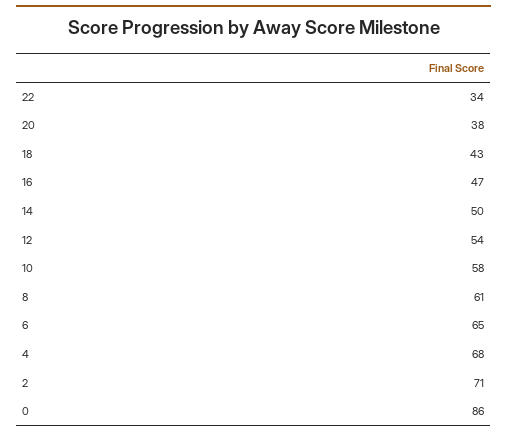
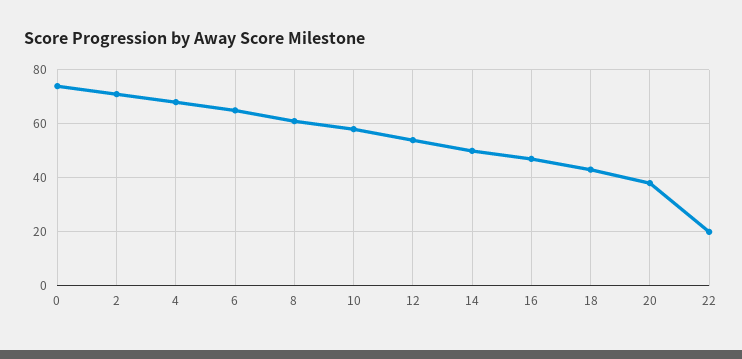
22: 34 -> 20
0: 86 -> 75

